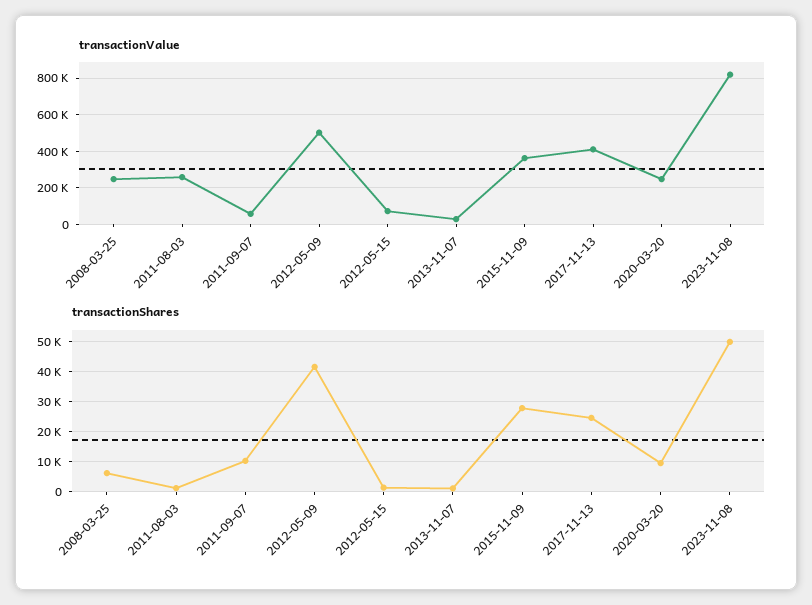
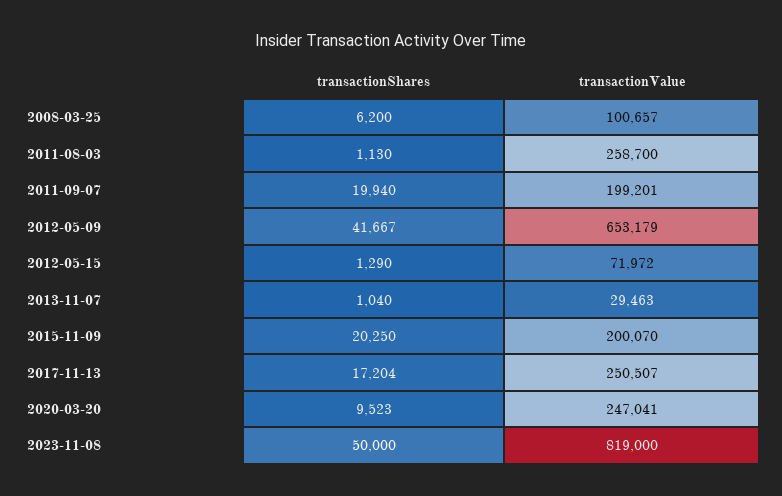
transactionValue, 2008-03-25: 250000 -> 100657
transactionValue, 2011-09-07: 50000 -> 199201
transactionValue, 2012-05-09: 500000 -> 653179
transactionValue, 2015-11-09: 350000 -> 200070
transactionValue, 2017-11-13: 400000 -> 250507
transactionShares, 2011-09-07: 10000 -> 19940
transactionShares, 2015-11-09: 27500 -> 20250
transactionShares, 2017-11-13: 25000 -> 17204

